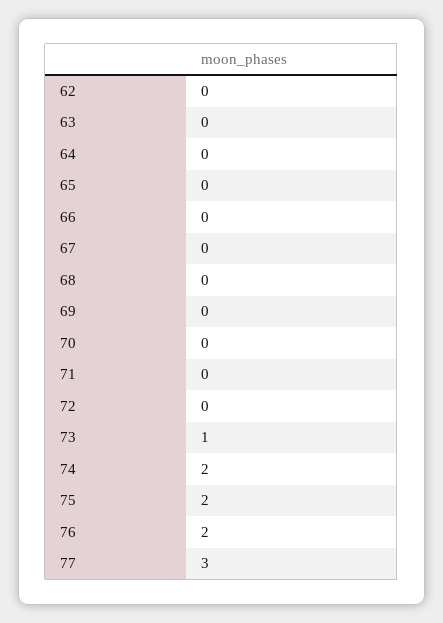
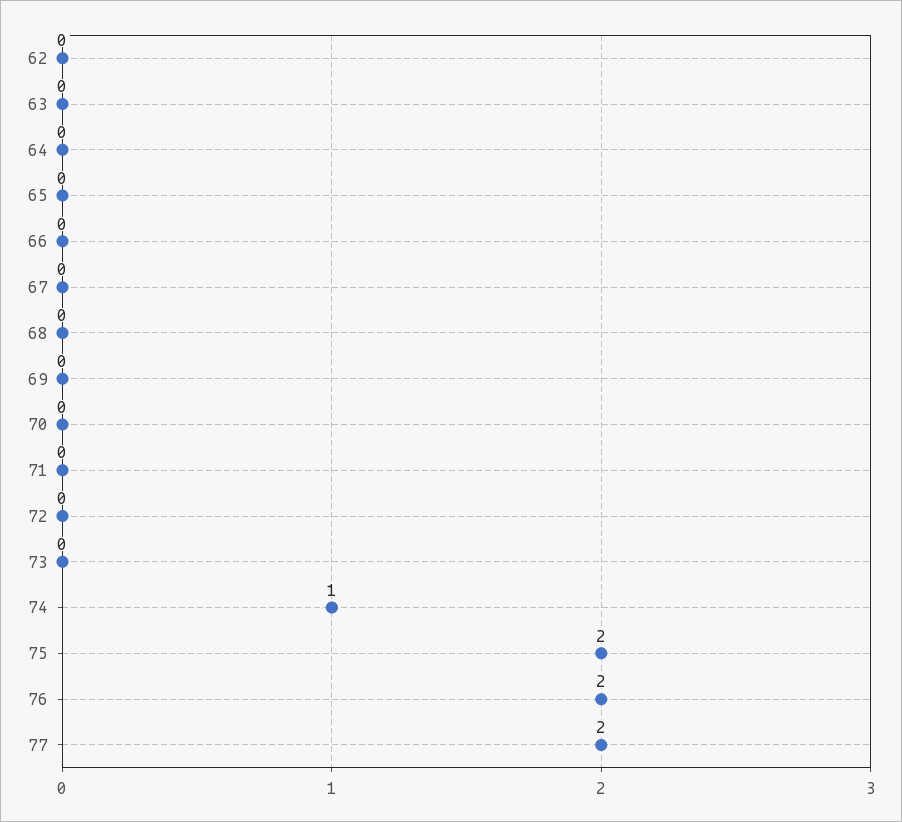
73: 1 -> 0
74: 2 -> 1
77: 3 -> 2

